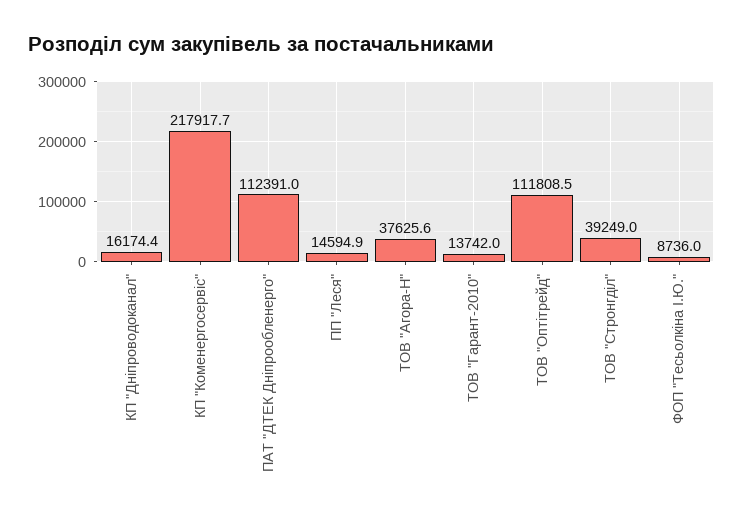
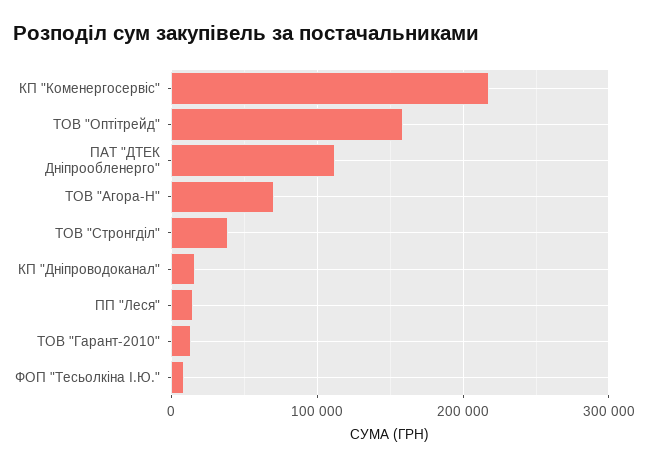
ТОВ "Агора-Н": 37625.6 -> 70000
ТОВ "Оптітрейд": 111808.5 -> 160000

